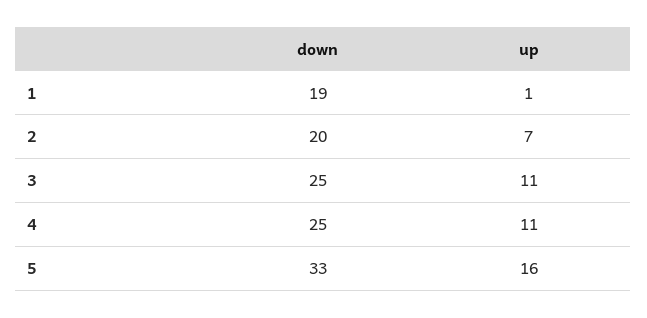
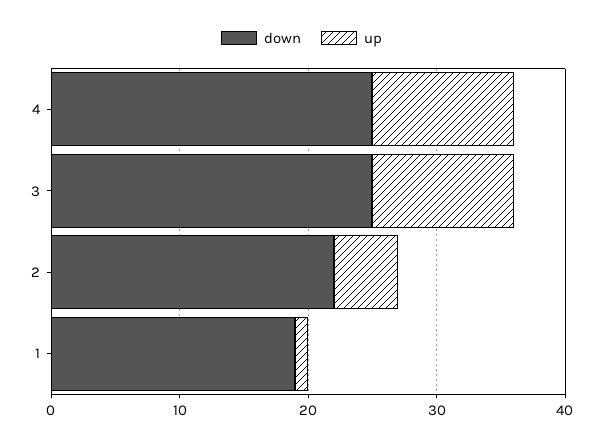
down, 2: 20 -> 22
up, 2: 7 -> 5
down, 5: 33 -> none
up, 5: 16 -> none

